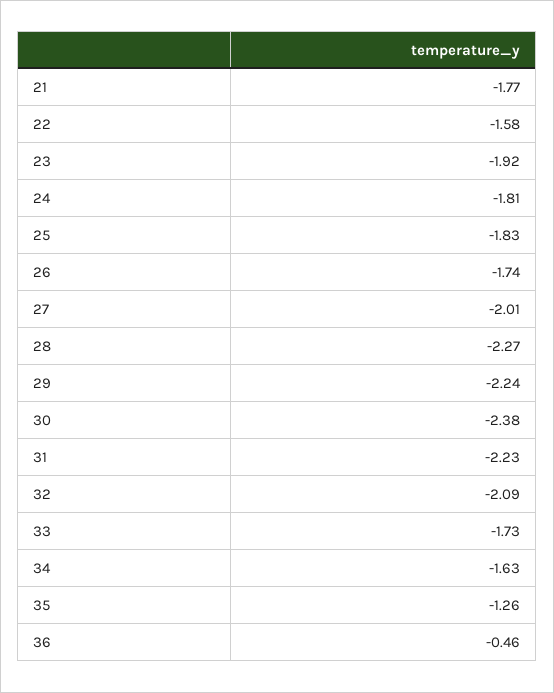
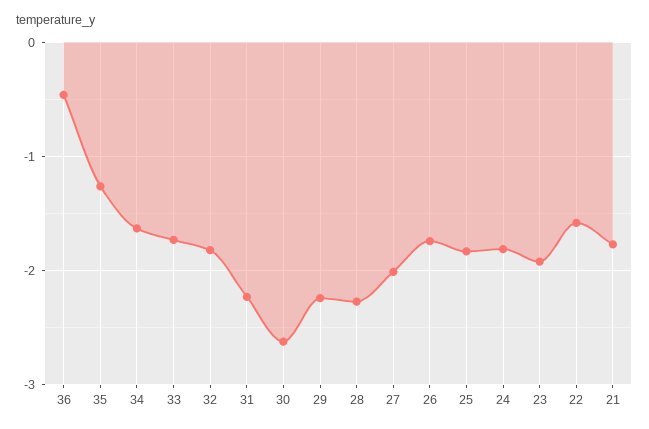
30: -2.38 -> -2.6
32: -2.09 -> -1.8

